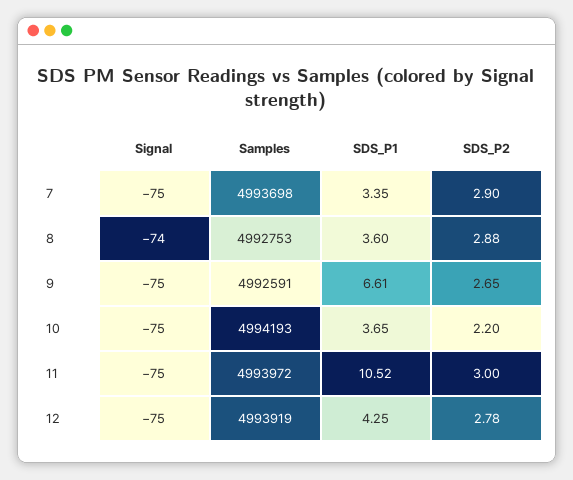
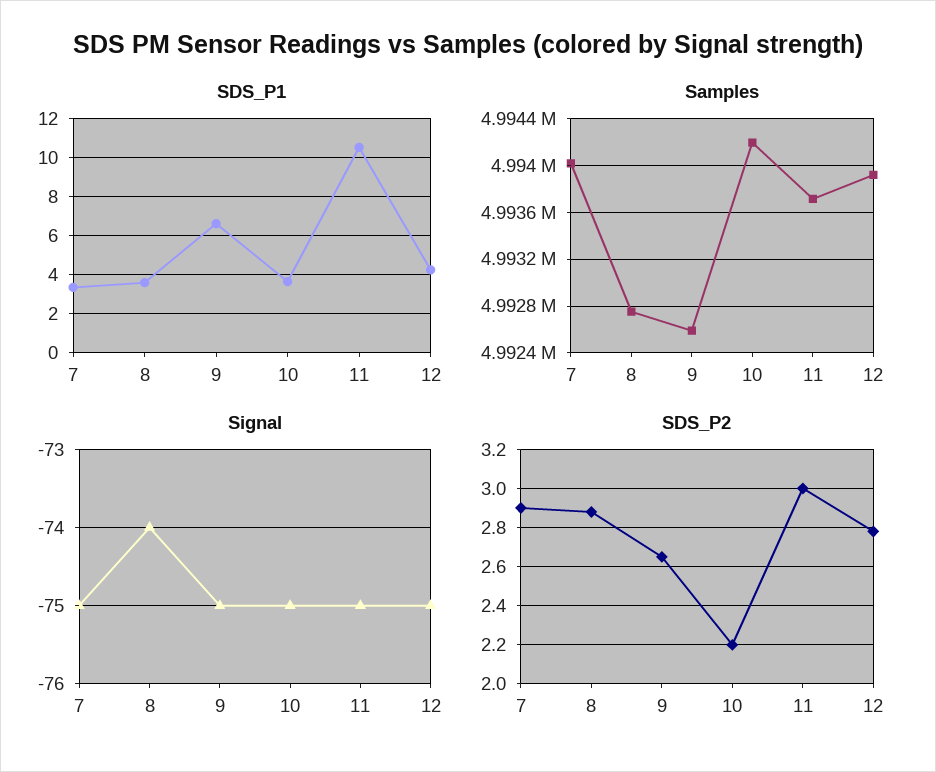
Samples, 7: 4993698 -> 4994000
Samples, 11: 4993972 -> 4993700

